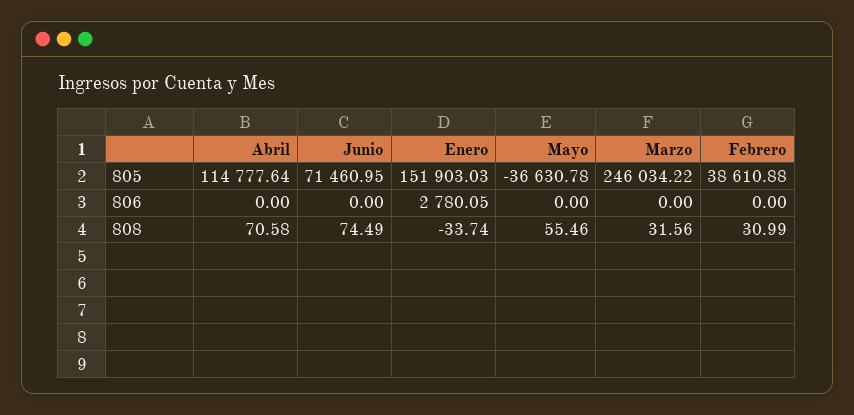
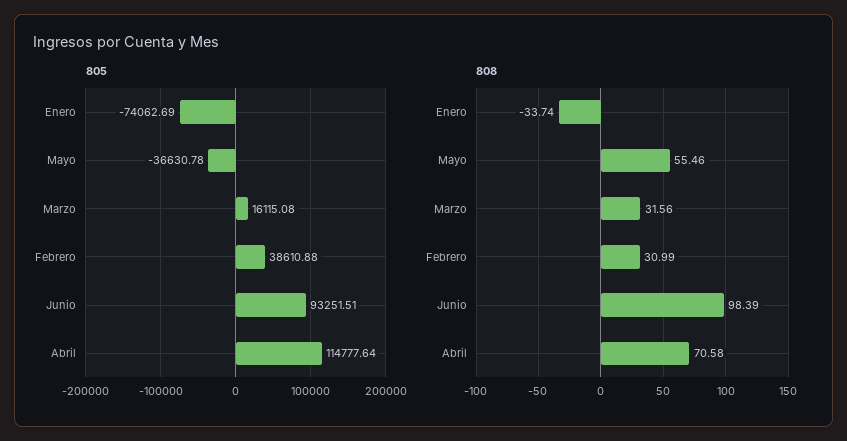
805, Junio: 71460.95 -> 93251.51
805, Enero: 151903.03 -> -74062.69
805, Marzo: 246034.22 -> 16115.08
806, Abril: 0 -> none
806, Junio: 0 -> none
806, Enero: 2780.05 -> none
806, Mayo: 0 -> none
806, Marzo: 0 -> none
806, Febrero: 0 -> none
808, Junio: 74.49 -> 98.39

